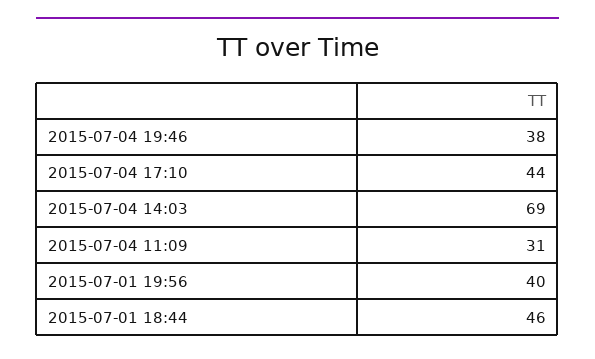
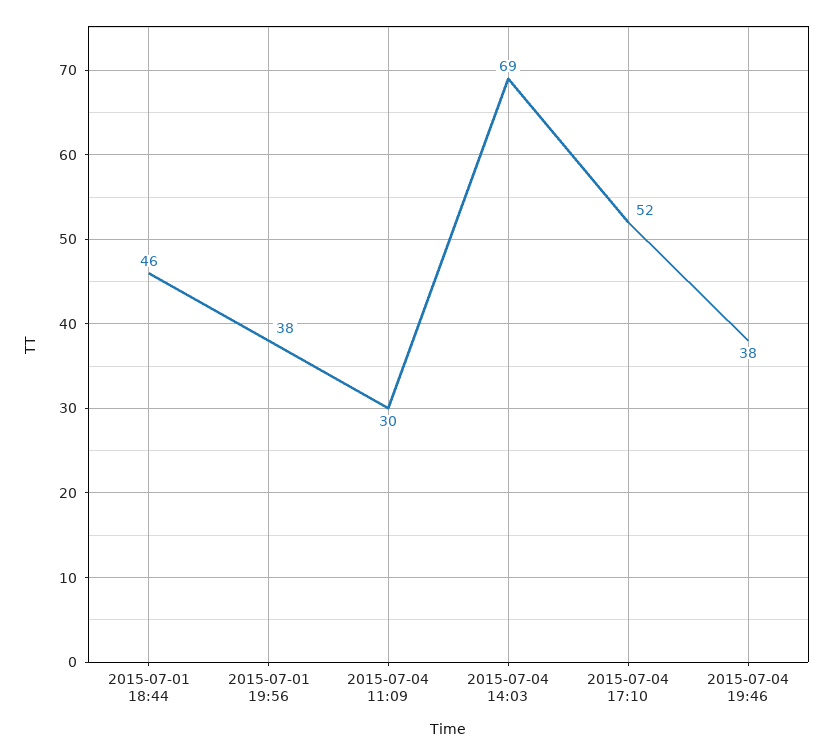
2015-07-04 17:10: 44 -> 52
2015-07-04 11:09: 31 -> 30
2015-07-01 19:56: 40 -> 38

